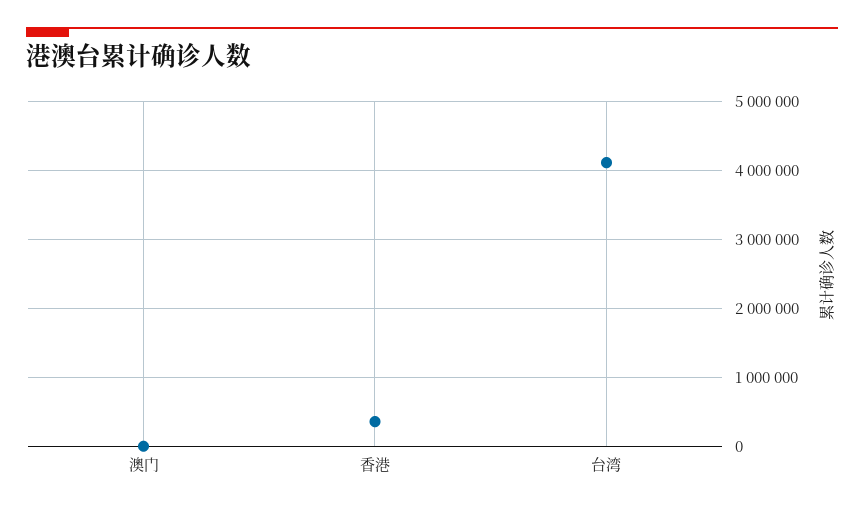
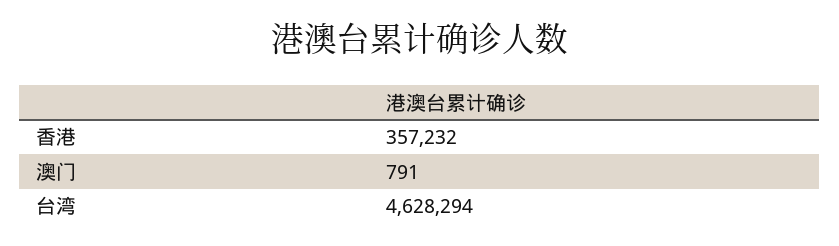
台湾: 4100000 -> 4628294

